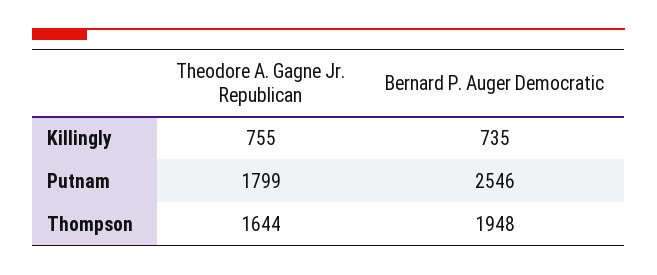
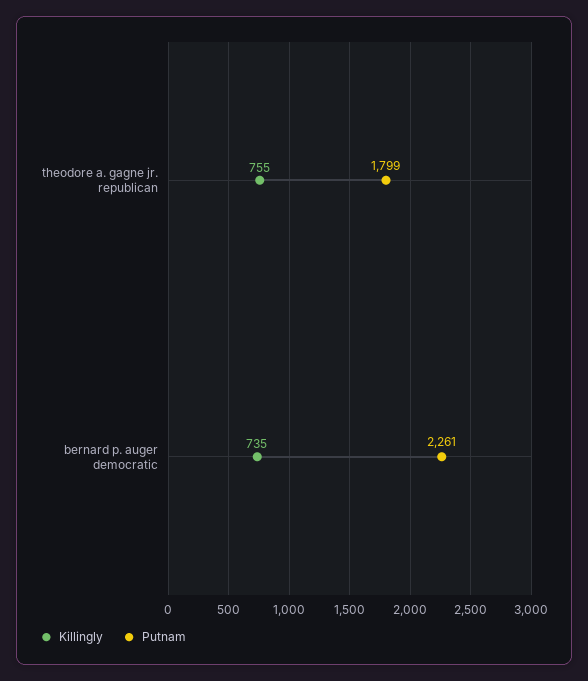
Putnam, Bernard P. Auger Democratic: 2546 -> 2261
Thompson, Theodore A. Gagne Jr. Republican: 1644 -> none
Thompson, Bernard P. Auger Democratic: 1948 -> none

